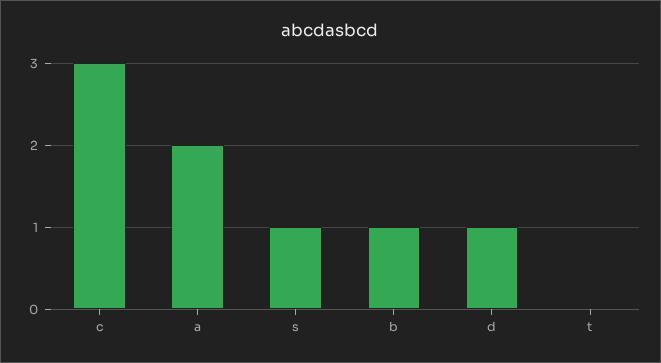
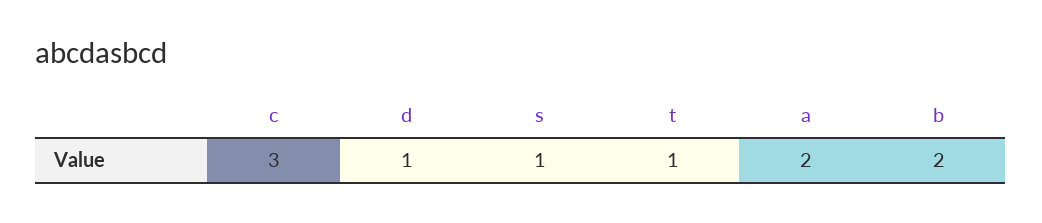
b: 1 -> 2
t: 0 -> 1

